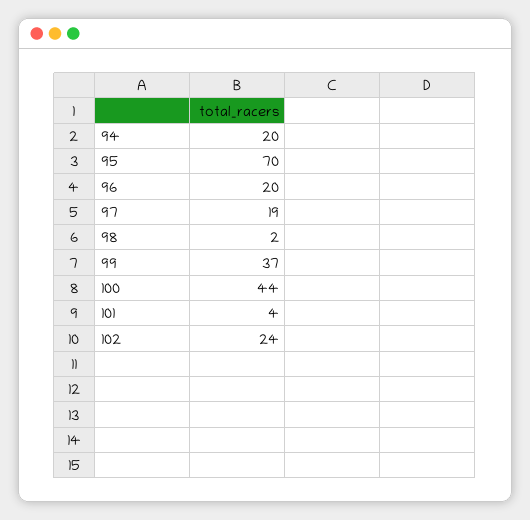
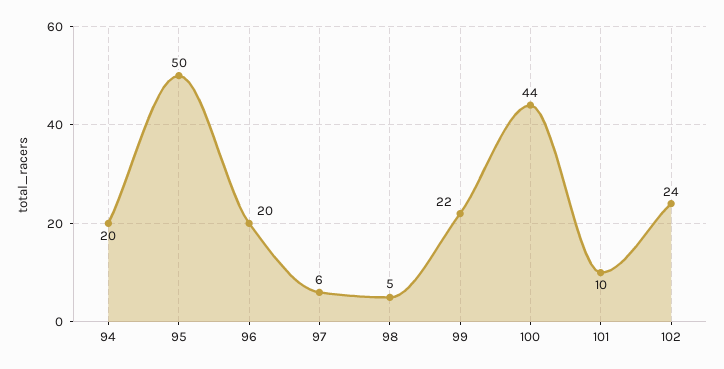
95: 70 -> 50
97: 19 -> 6
98: 2 -> 5
99: 37 -> 22
101: 4 -> 10

